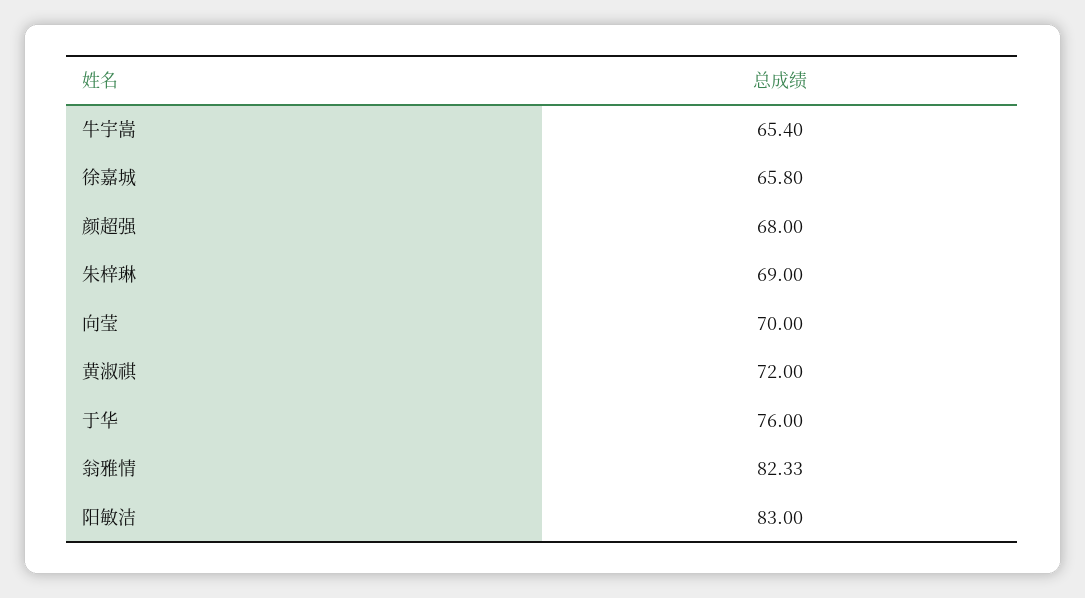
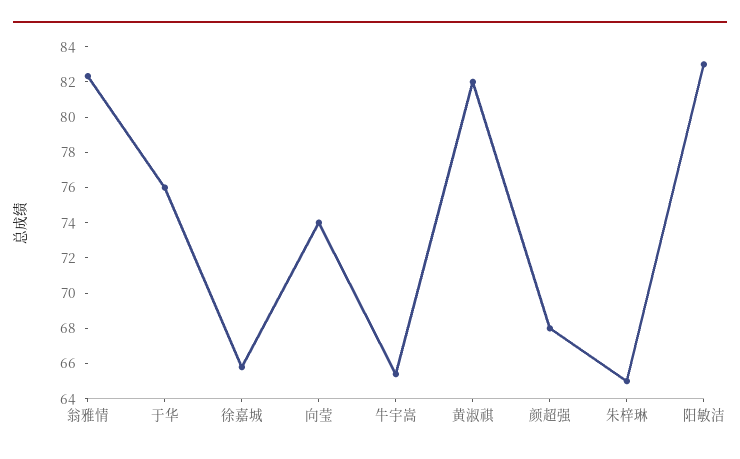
朱梓琳: 69 -> 65
向莹: 70 -> 74
黄淑祺: 72 -> 82

